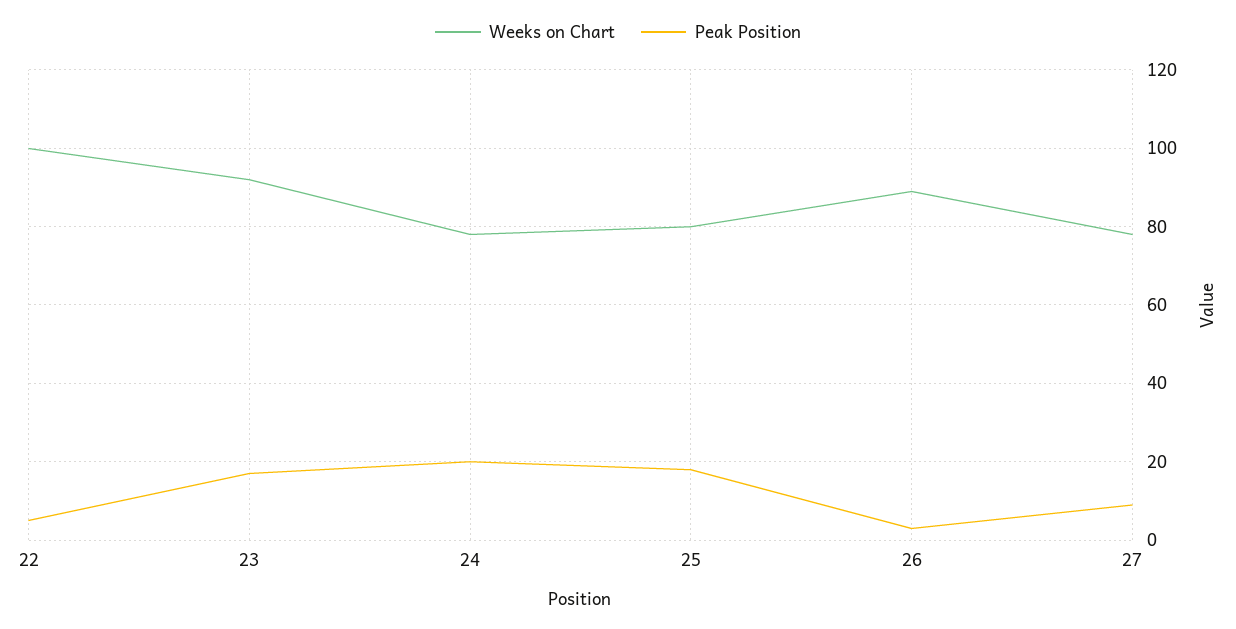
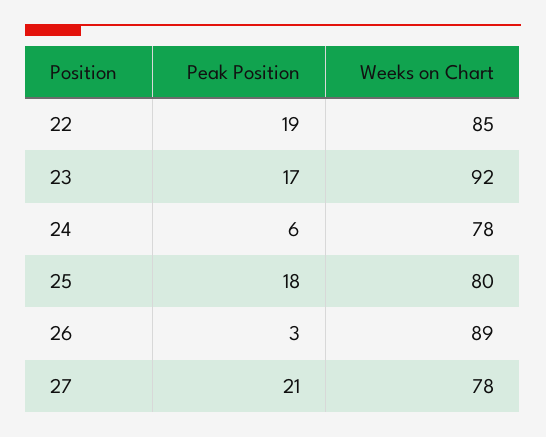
Weeks on Chart, 22: 100 -> 85
Peak Position, 22: 5 -> 19
Peak Position, 24: 20 -> 6
Peak Position, 27: 10 -> 21

